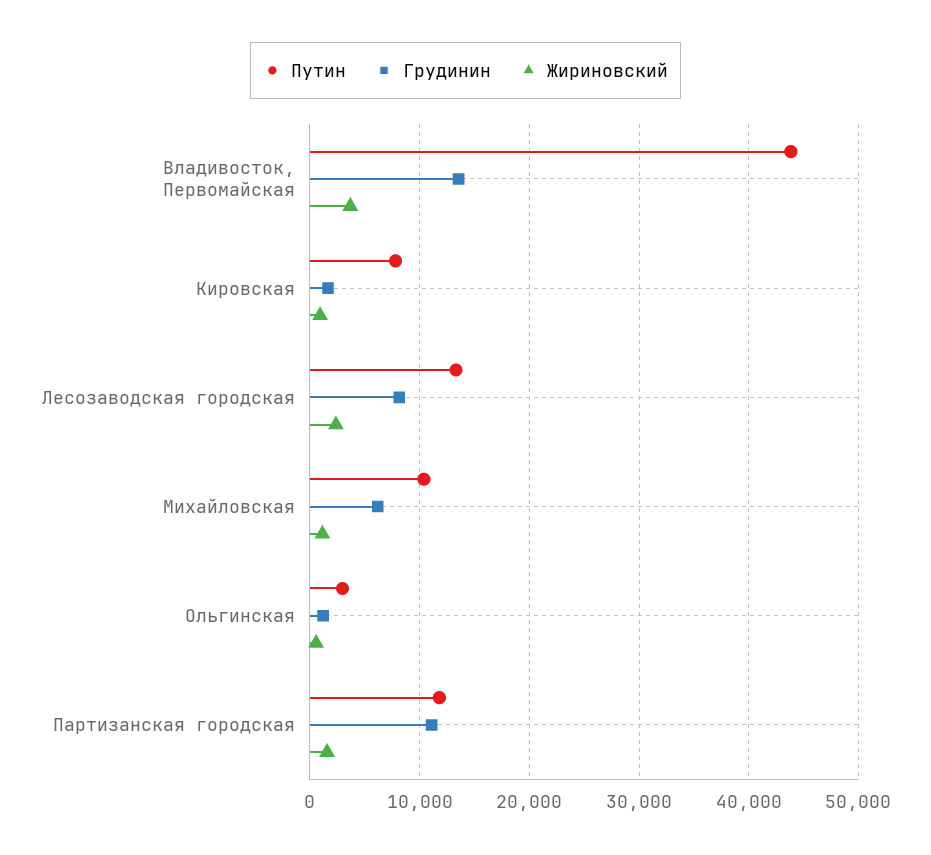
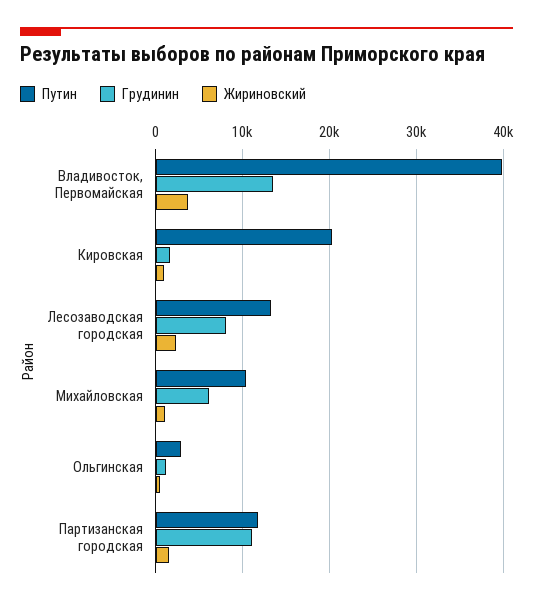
Путин, Владивосток, Первомайская: 44000 -> 40000
Путин, Кировская: 8000 -> 20000

